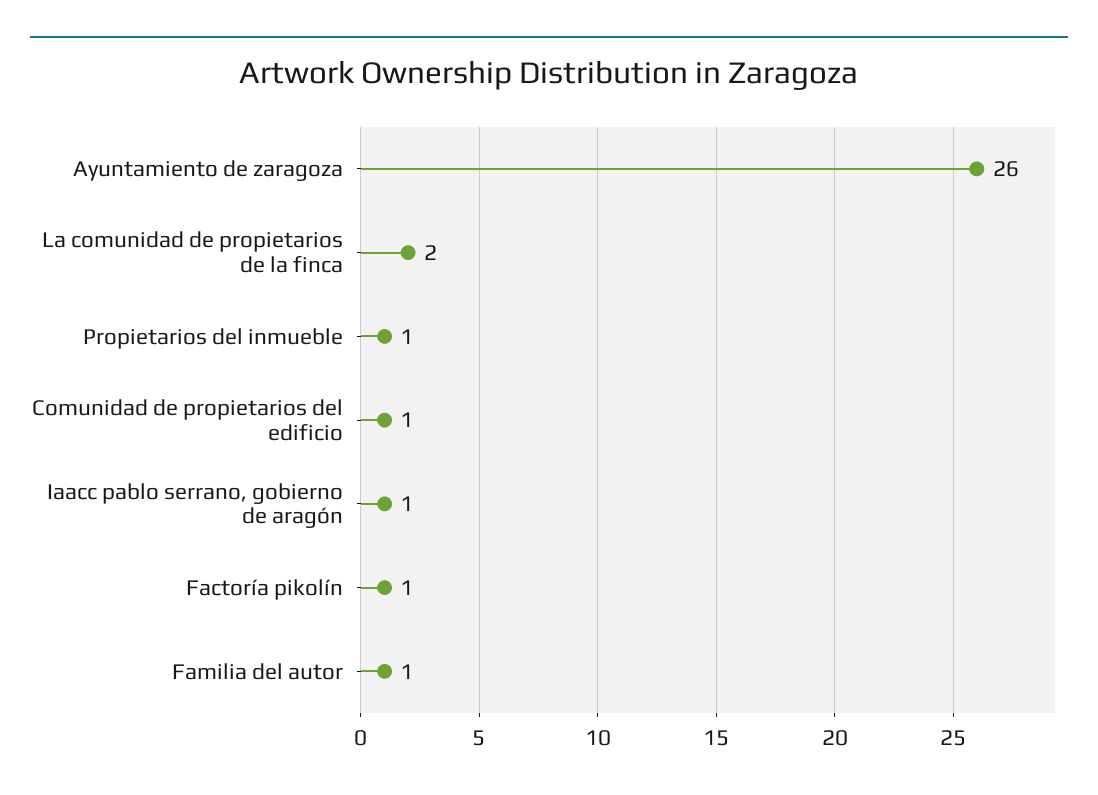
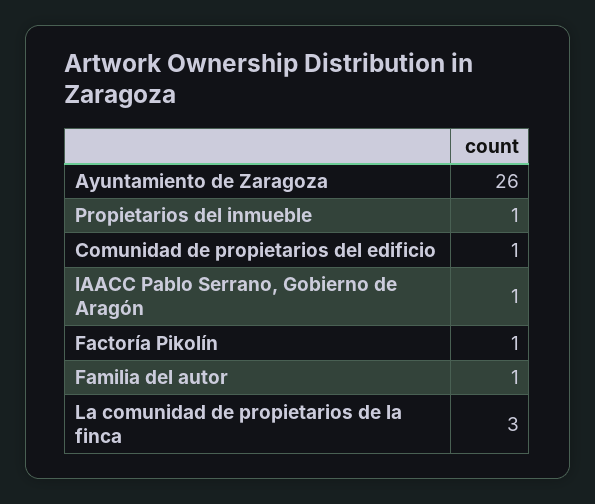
La comunidad de propietarios de la finca: 2 -> 3

